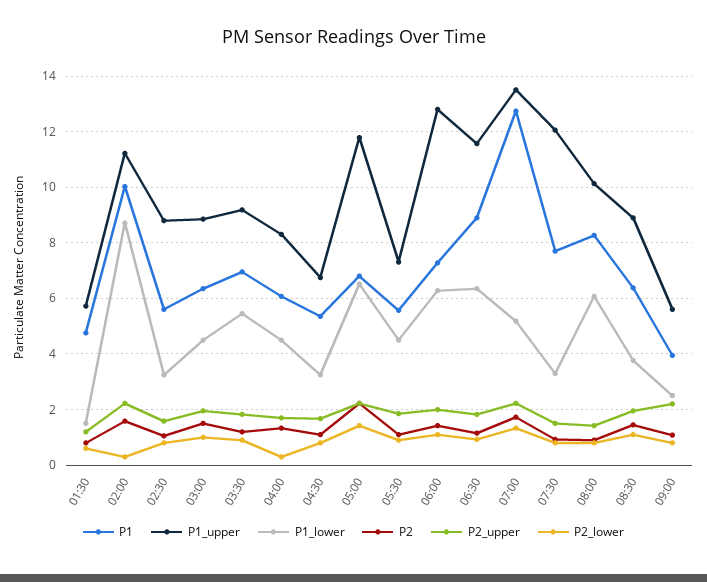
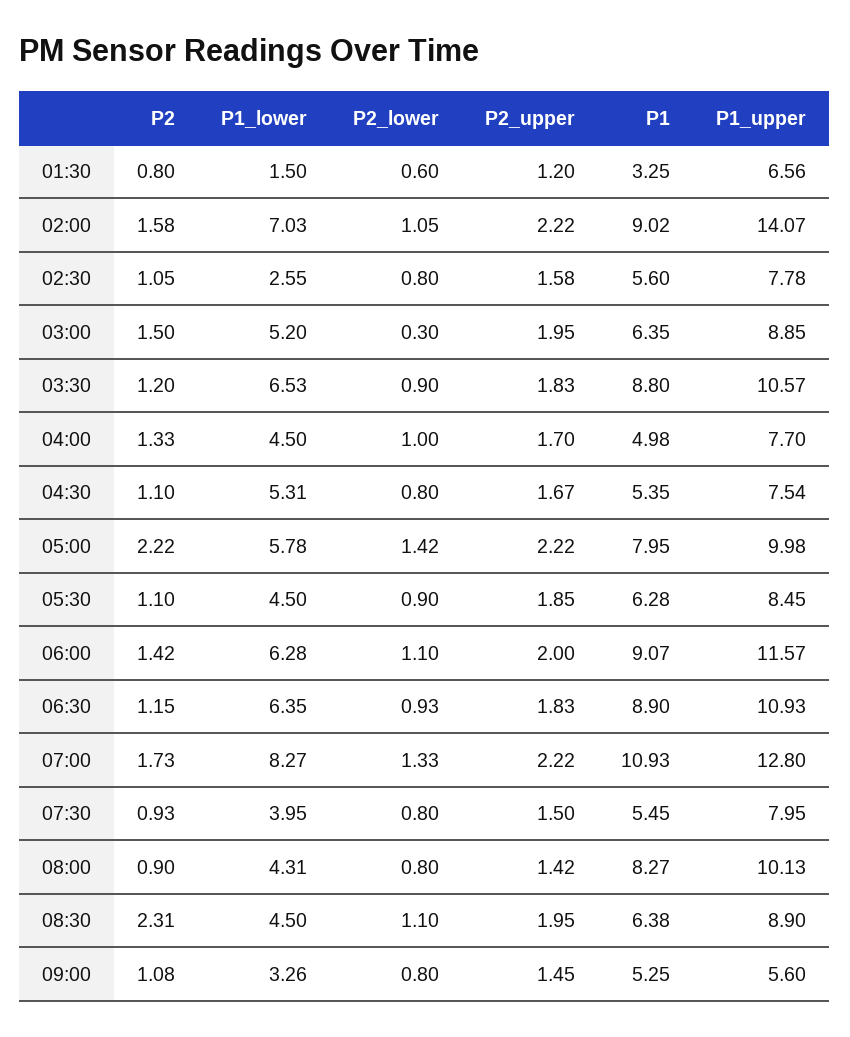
P1, 01:30: 4.75 -> 3.25
P1_upper, 01:30: 5.75 -> 6.56
P1, 02:00: 10 -> 9.02
P1_upper, 02:00: 11.25 -> 14.07
P1_lower, 02:00: 8.75 -> 7.03
P2_lower, 02:00: 0.25 -> 1.05
P1_upper, 02:30: 8.75 -> 7.78
P1_lower, 02:30: 3.25 -> 2.55
P1_lower, 03:00: 4.5 -> 5.2
P2_lower, 03:00: 1 -> 0.3
P1, 03:30: 7 -> 8.8
P1_upper, 03:30: 9.25 -> 10.57
P1_lower, 03:30: 5.5 -> 6.53
P1, 04:00: 6 -> 4.98
P1_upper, 04:00: 8.25 -> 7.7
P2_lower, 04:00: 0.25 -> 1
P1_upper, 04:30: 6.75 -> 7.54
P1_lower, 04:30: 3.25 -> 5.31
P1, 05:00: 6.75 -> 7.95
P1_upper, 05:00: 11.75 -> 9.98
P1_lower, 05:00: 6.5 -> 5.78
P1, 05:30: 5.5 -> 6.28
P1_upper, 05:30: 7.25 -> 8.45
P1, 06:00: 7.25 -> 9.07
P1_upper, 06:00: 12.75 -> 11.57
P1_upper, 06:30: 11.5 -> 10.93
P1, 07:00: 12.75 -> 10.93
P1_upper, 07:00: 13.5 -> 12.8
P1_lower, 07:00: 5.25 -> 8.27
P1, 07:30: 7.75 -> 5.45
P1_upper, 07:30: 12 -> 7.95
P1_lower, 07:30: 3.25 -> 3.95
P1_lower, 08:00: 6 -> 4.31
P1_lower, 08:30: 3.75 -> 4.5
P2, 08:30: 1.5 -> 2.31
P1, 09:00: 4 -> 5.25
P1_lower, 09:00: 2.5 -> 3.26
P2_upper, 09:00: 2.25 -> 1.45

